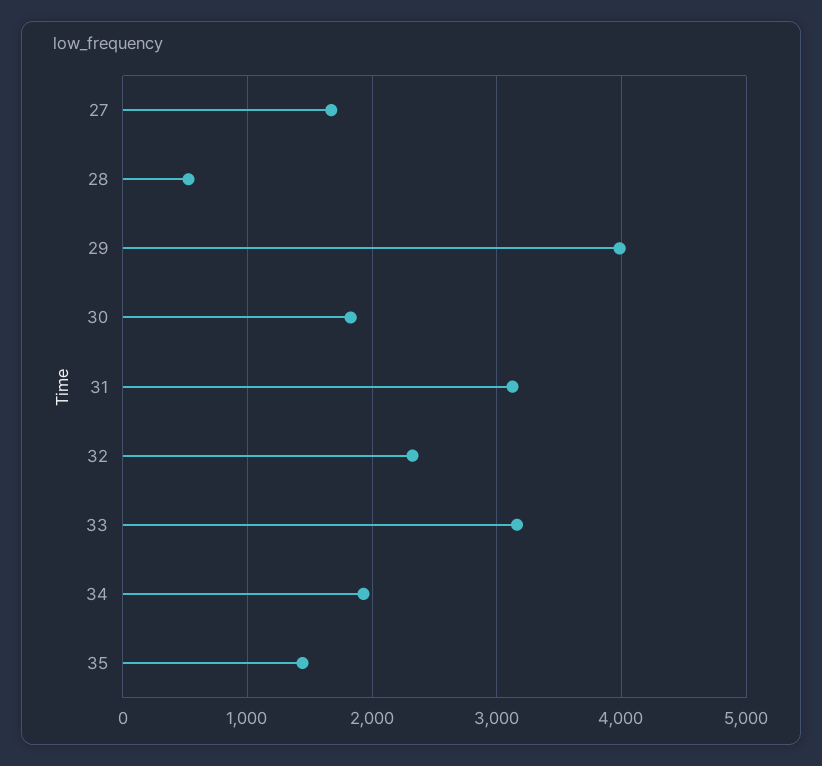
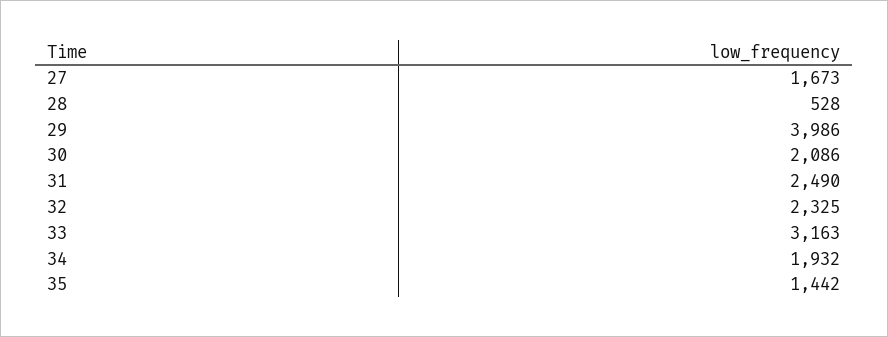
30: 1800 -> 2086
31: 3100 -> 2490

